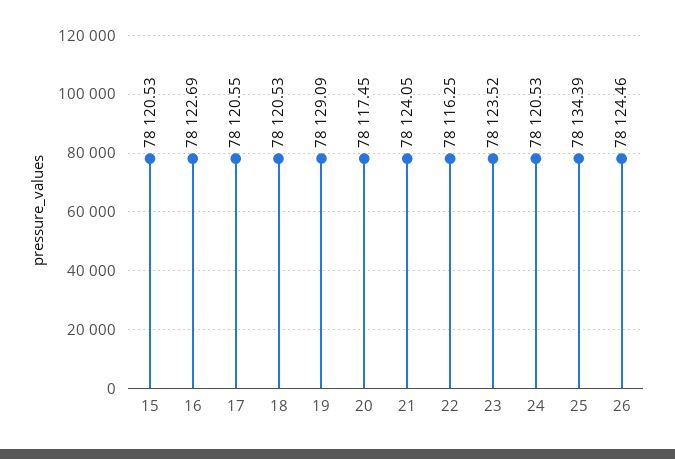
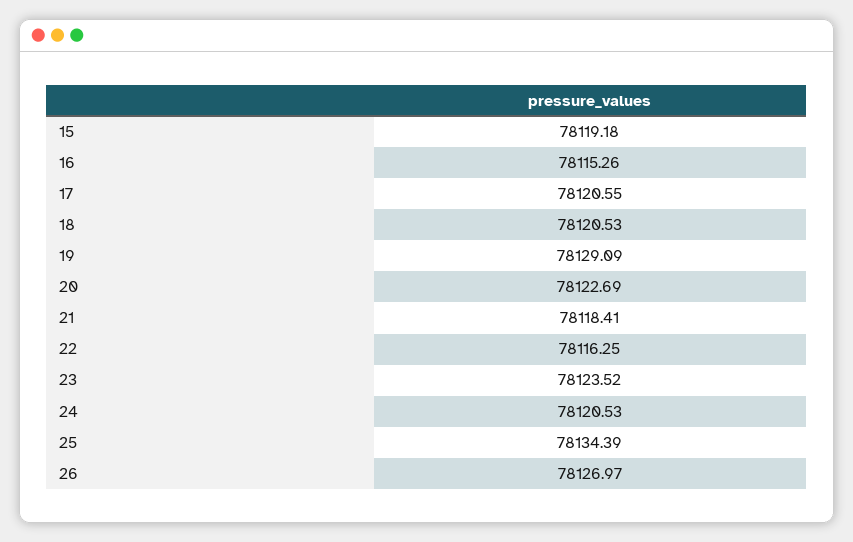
15: 78120.53 -> 78119.18
16: 78122.69 -> 78115.26
20: 78117.45 -> 78122.69
21: 78124.05 -> 78118.41
26: 78124.46 -> 78126.97

